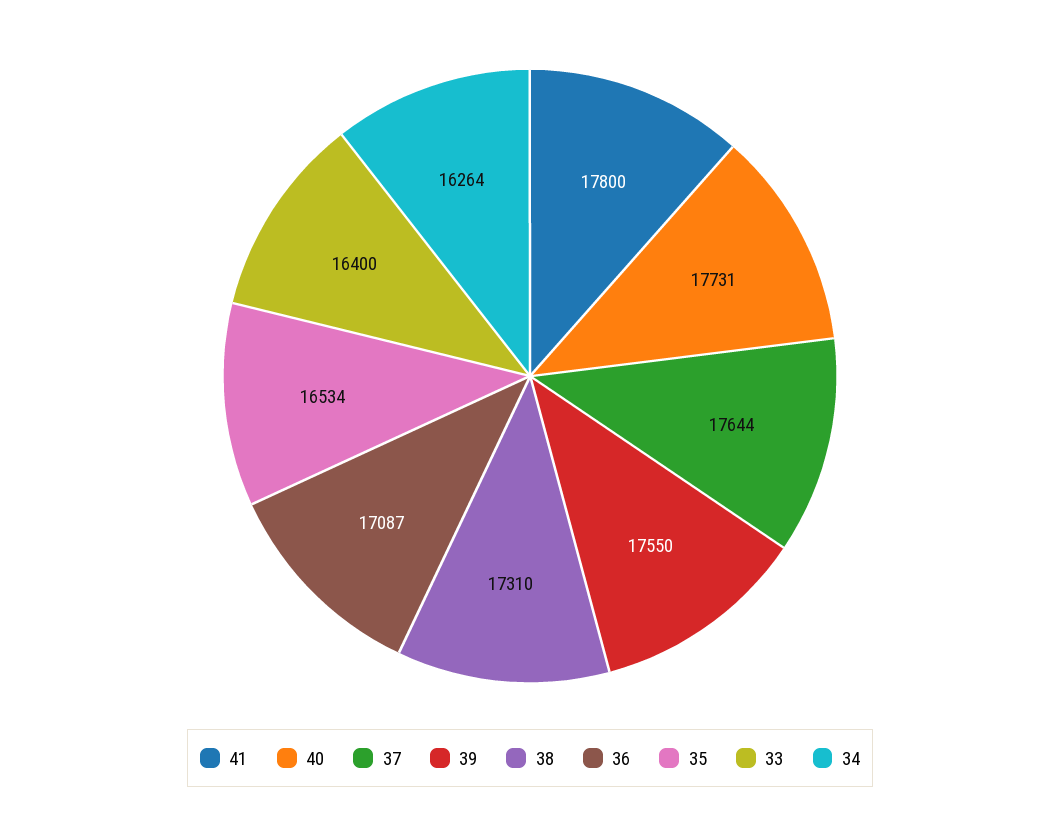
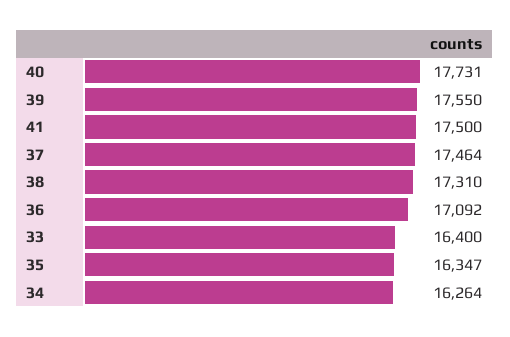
41: 17800 -> 17500
37: 17644 -> 17464
36: 17087 -> 17092
35: 16534 -> 16347

